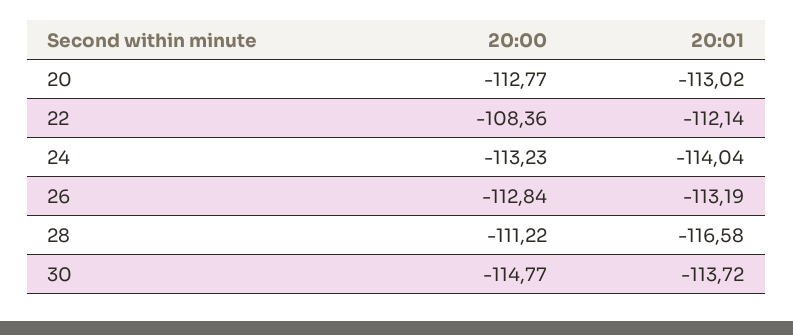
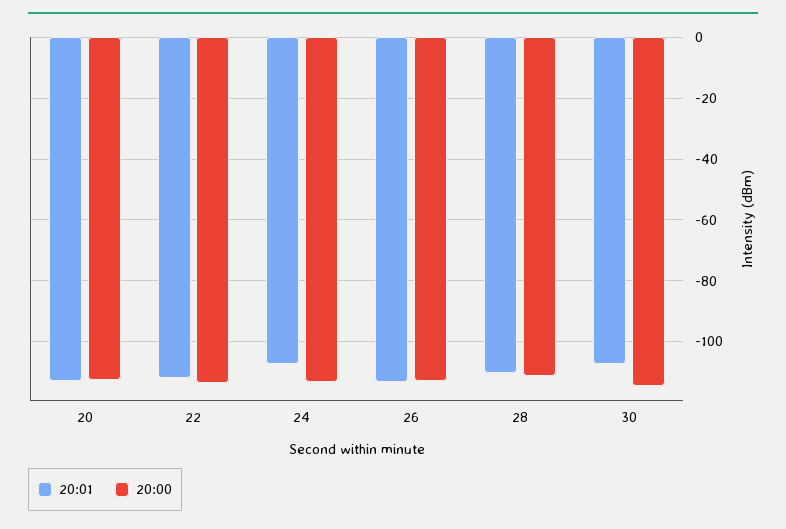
20:00, 22: -108.36 -> -114
20:01, 24: -114.04 -> -108
20:01, 28: -116.58 -> -110
20:01, 30: -113.72 -> -108

